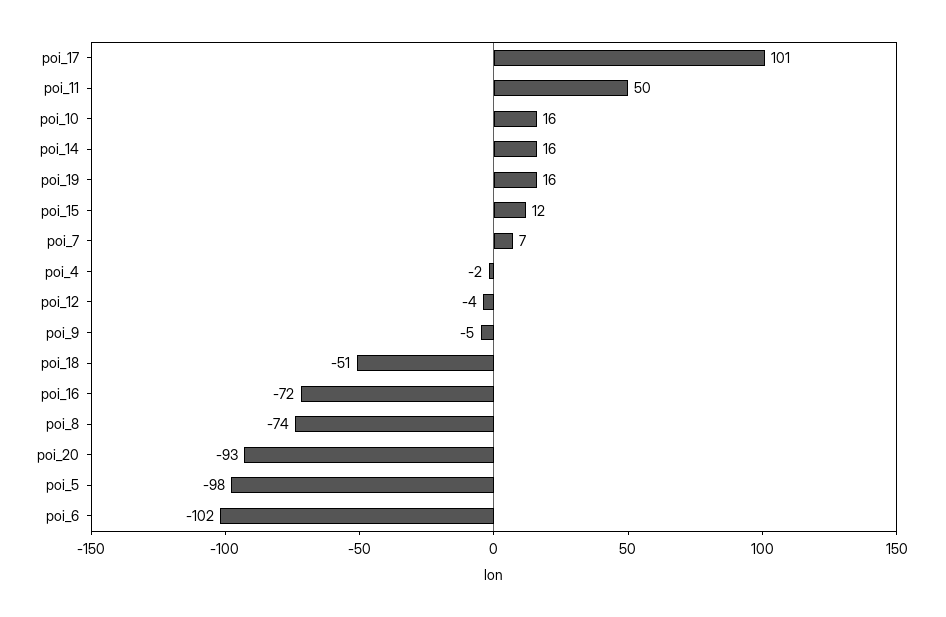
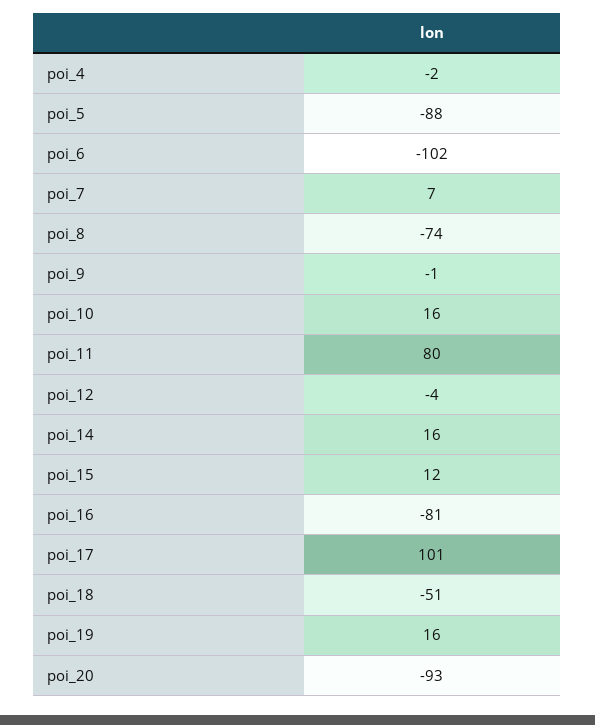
poi_11: 50 -> 80
poi_9: -5 -> -1
poi_16: -72 -> -81
poi_5: -98 -> -88

